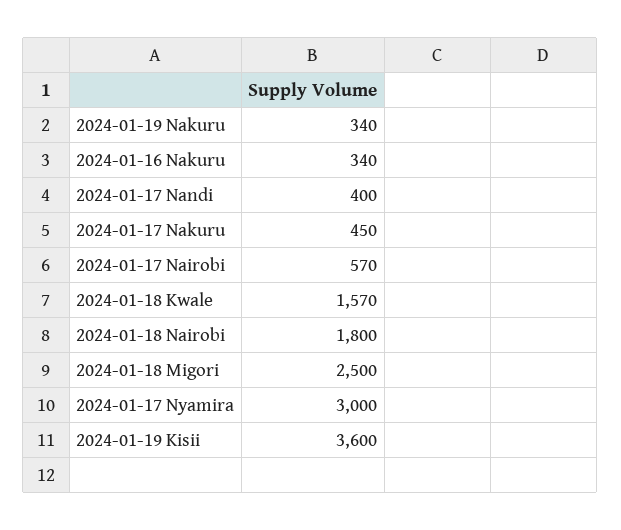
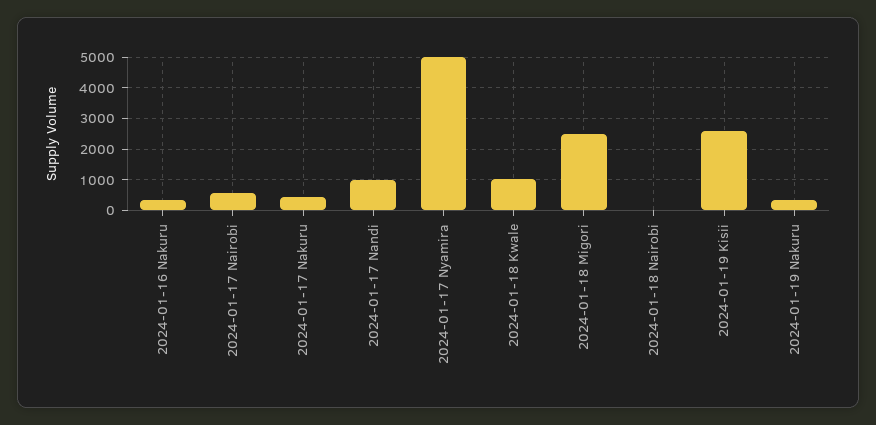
2024-01-17 Nandi: 400 -> 1000
2024-01-18 Kwale: 1570 -> 1000
2024-01-18 Nairobi: 1800 -> 0
2024-01-17 Nyamira: 3000 -> 5000
2024-01-19 Kisii: 3600 -> 2600

